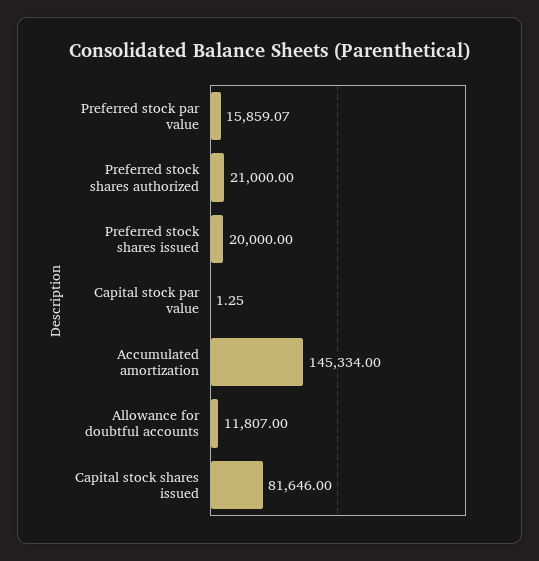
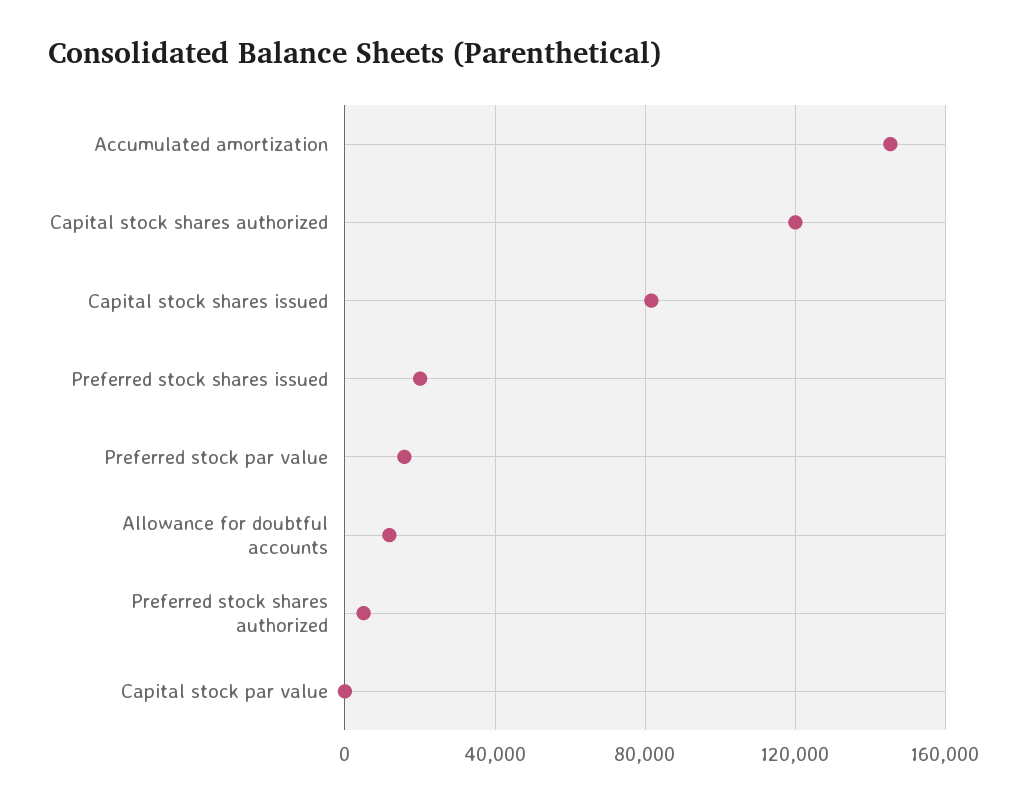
Preferred stock shares authorized: 21000 -> 5000
Capital stock shares authorized: none -> 120000

